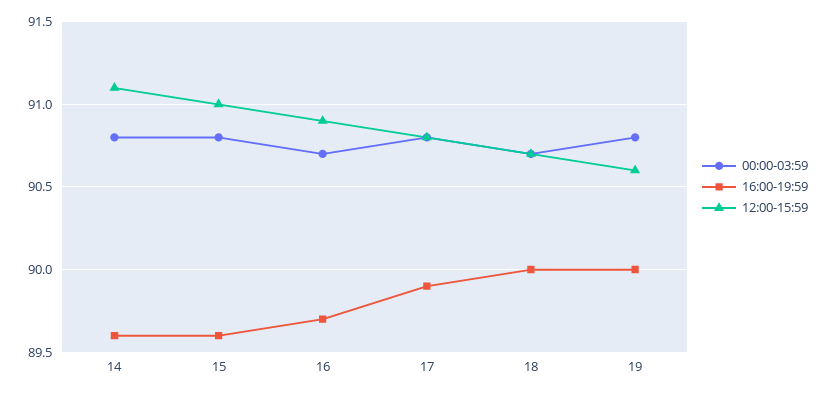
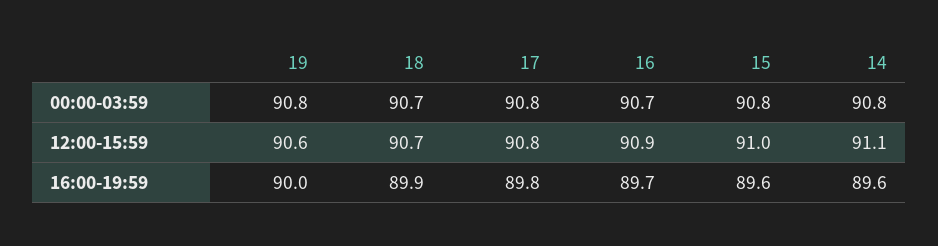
16:00-19:59, 17: 89.9 -> 89.8
16:00-19:59, 18: 90 -> 89.9

